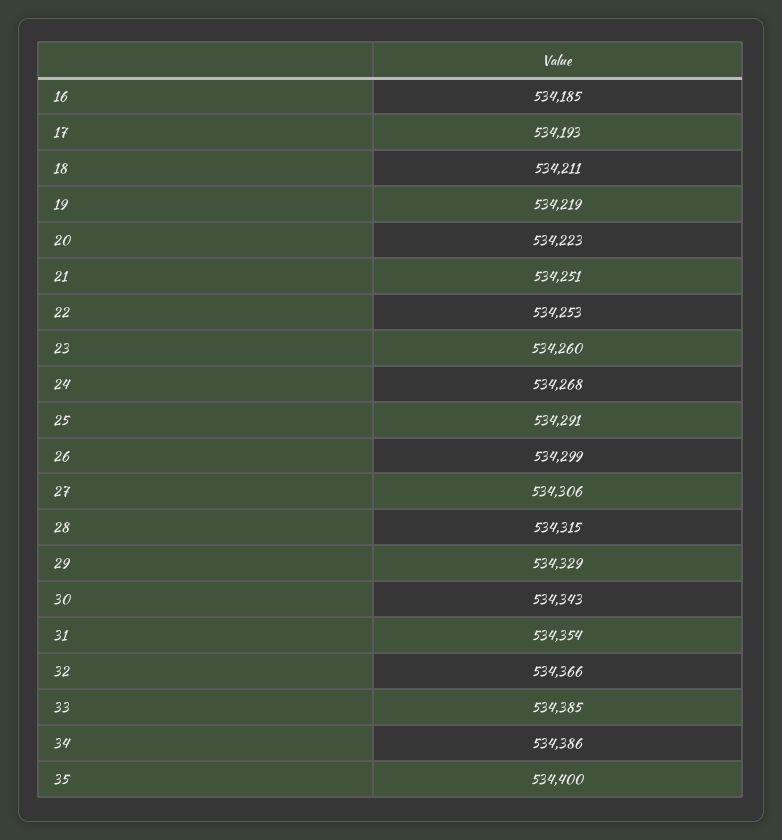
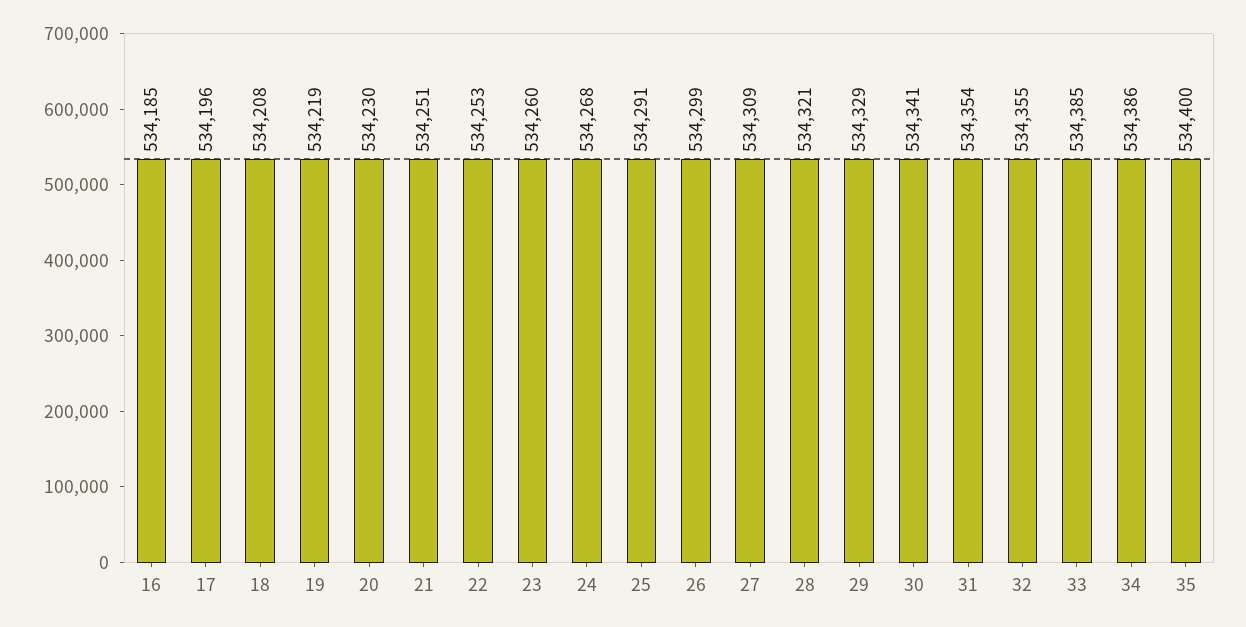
17: 534193 -> 534196
18: 534211 -> 534208
20: 534223 -> 534230
27: 534306 -> 534309
28: 534315 -> 534321
30: 534343 -> 534341
32: 534366 -> 534355

